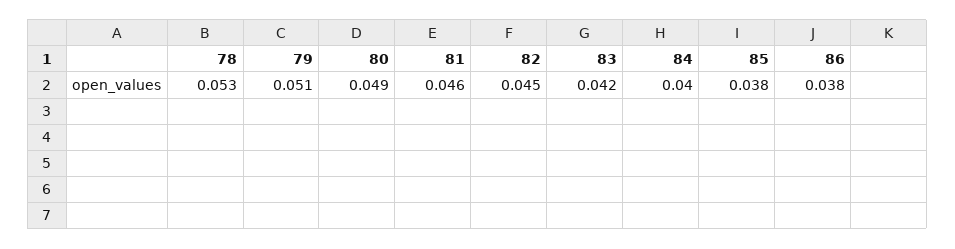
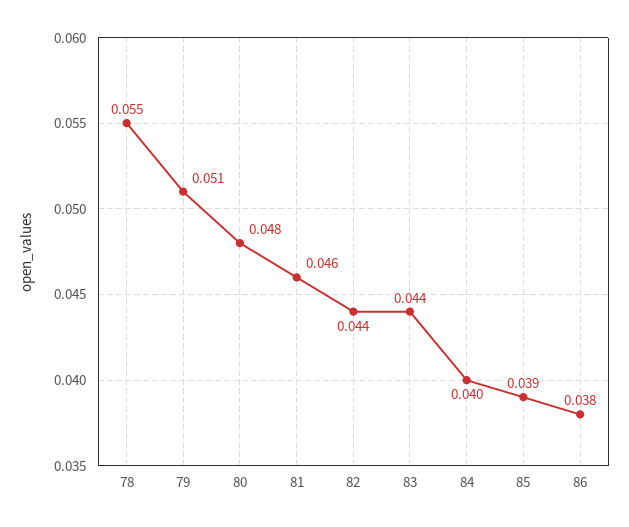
78: 0.053 -> 0.055
80: 0.049 -> 0.048
82: 0.045 -> 0.044
83: 0.042 -> 0.044
85: 0.038 -> 0.039

